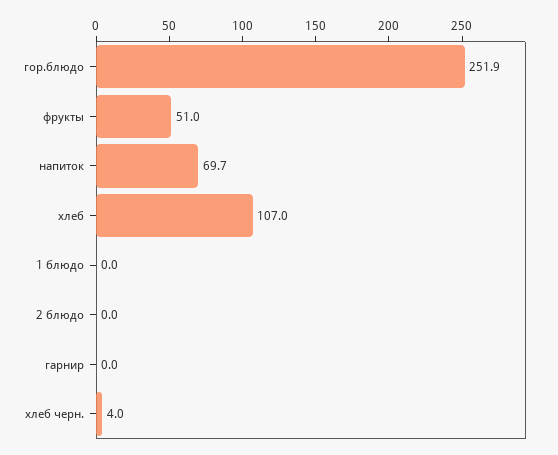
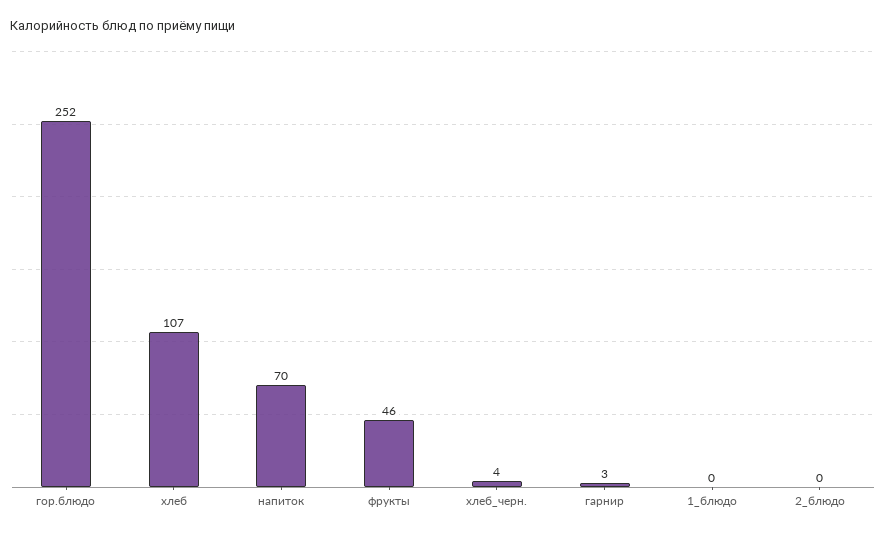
фрукты: 51 -> 46
гарнир: 0 -> 3

